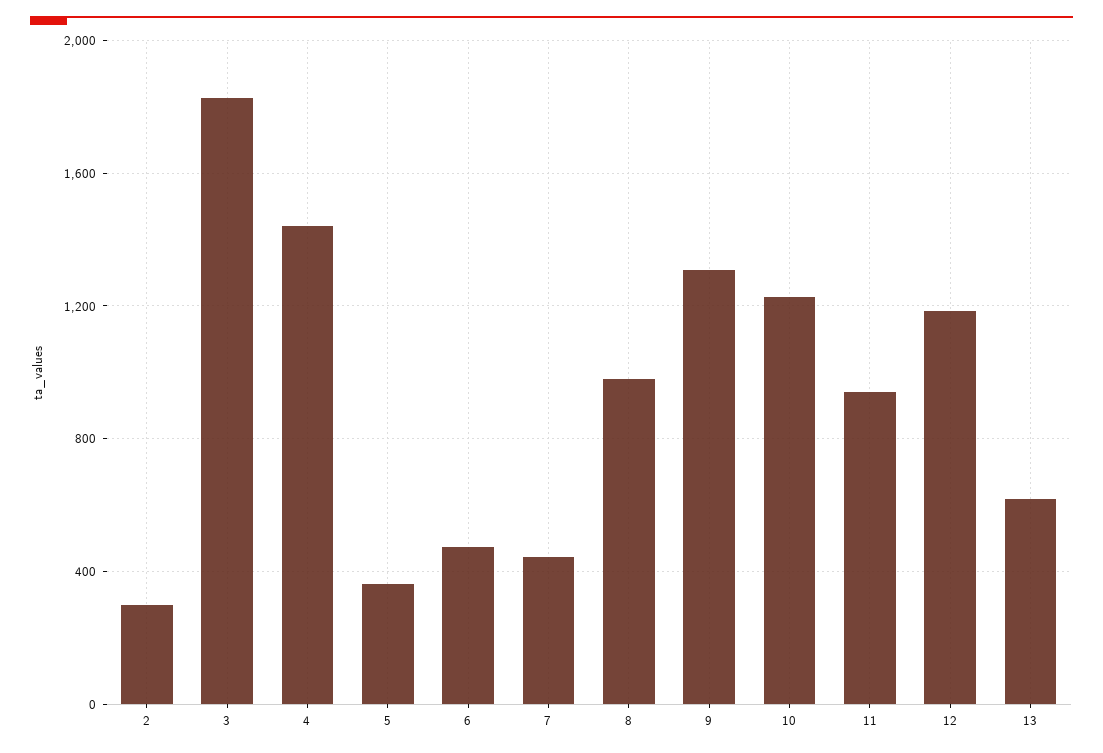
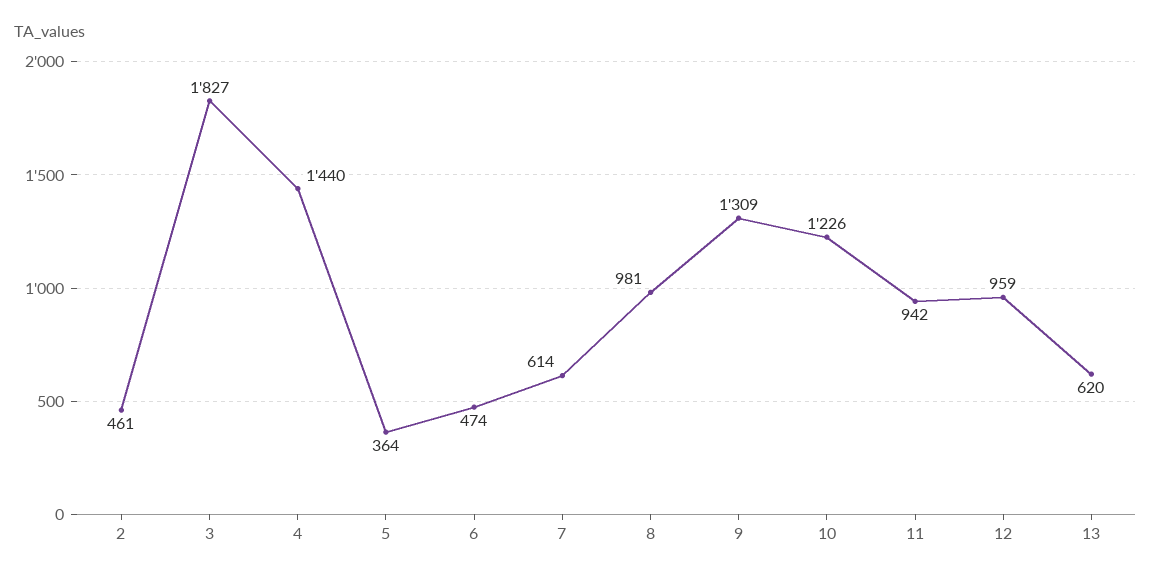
2: 300 -> 461
7: 450 -> 614
12: 1200 -> 959

